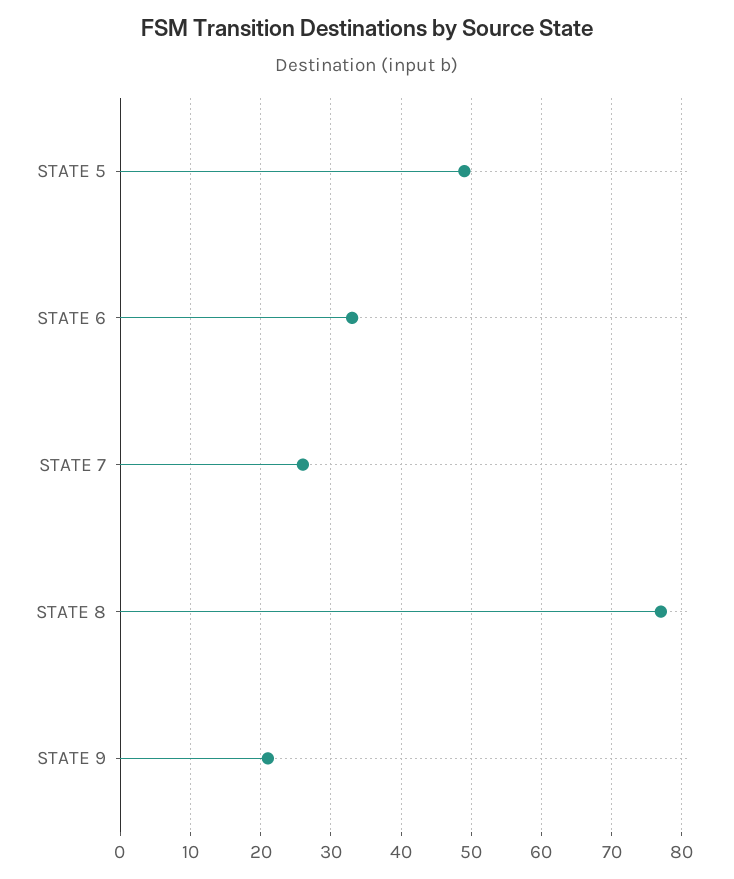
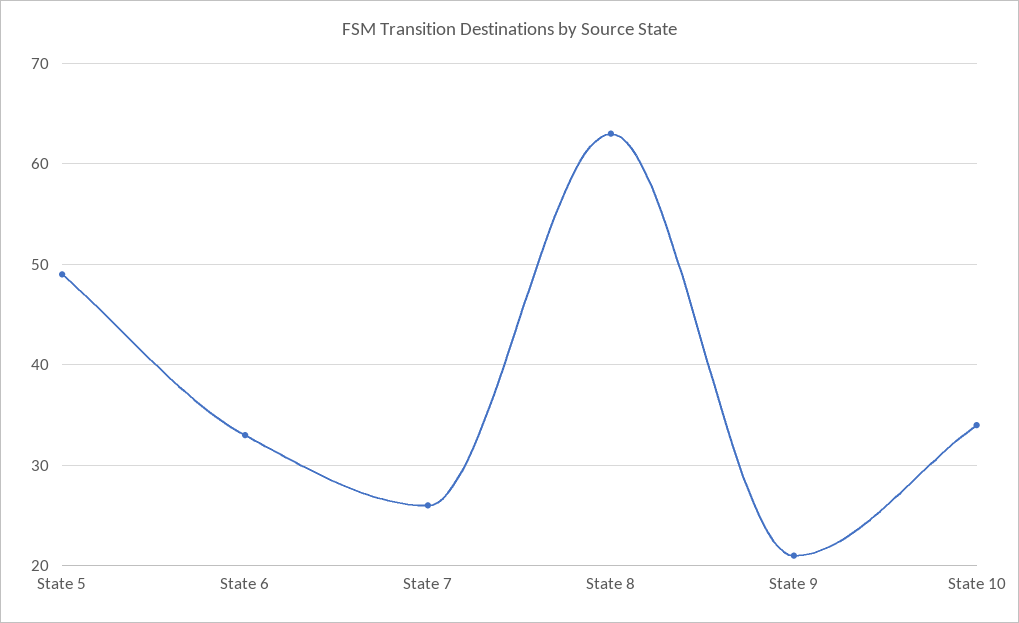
STATE 8: 77 -> 63
State 10: none -> 34

